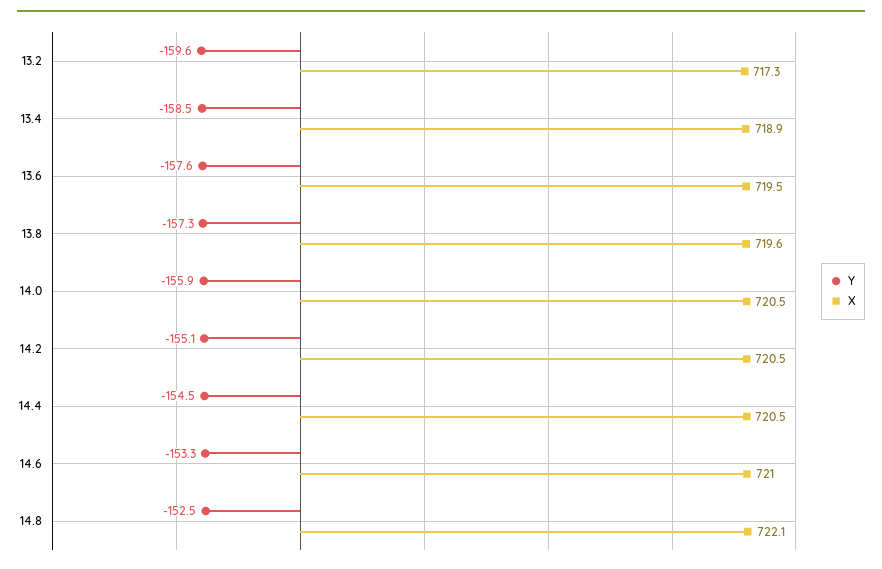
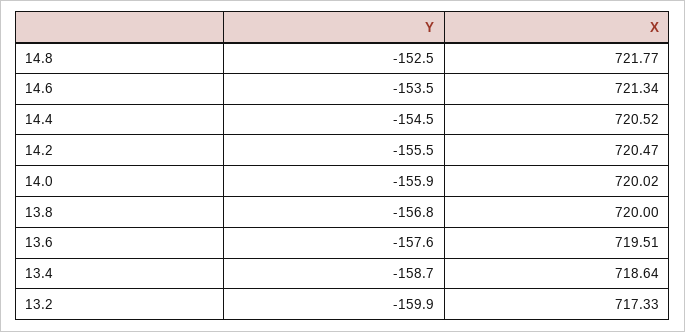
Y, 13.2: -159.6 -> -159.9
Y, 13.4: -158.5 -> -158.7
X, 13.4: 718.9 -> 718.64
Y, 13.8: -157.3 -> -156.8
X, 13.8: 719.6 -> 720
X, 14.0: 720.5 -> 720.02
Y, 14.2: -155.1 -> -155.5
Y, 14.6: -153.3 -> -153.5
X, 14.6: 721 -> 721.34
X, 14.8: 722.1 -> 721.77

